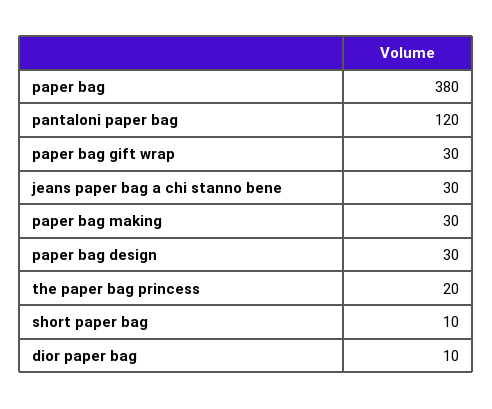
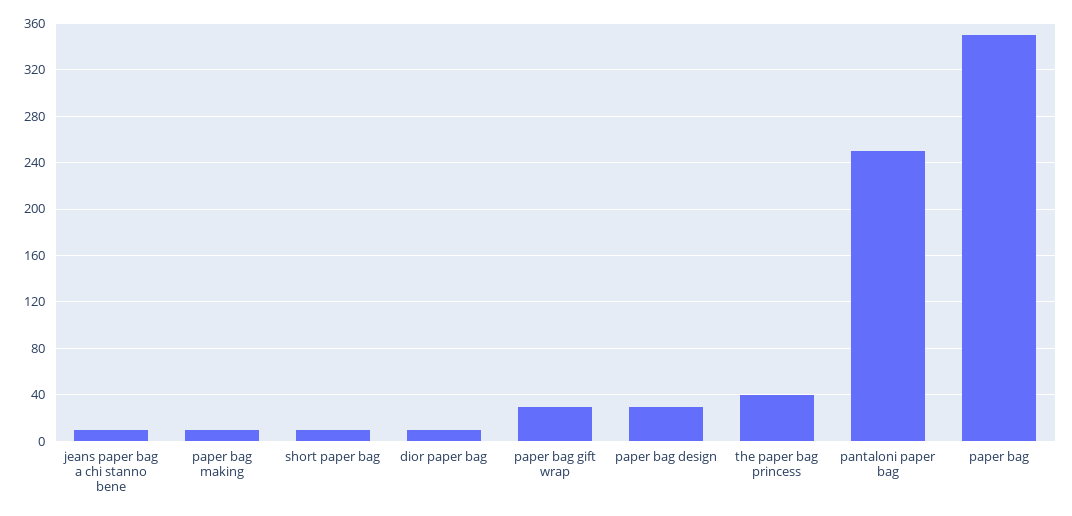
paper bag: 380 -> 350
pantaloni paper bag: 120 -> 250
jeans paper bag a chi stanno bene: 30 -> 10
paper bag making: 30 -> 10
the paper bag princess: 20 -> 40

